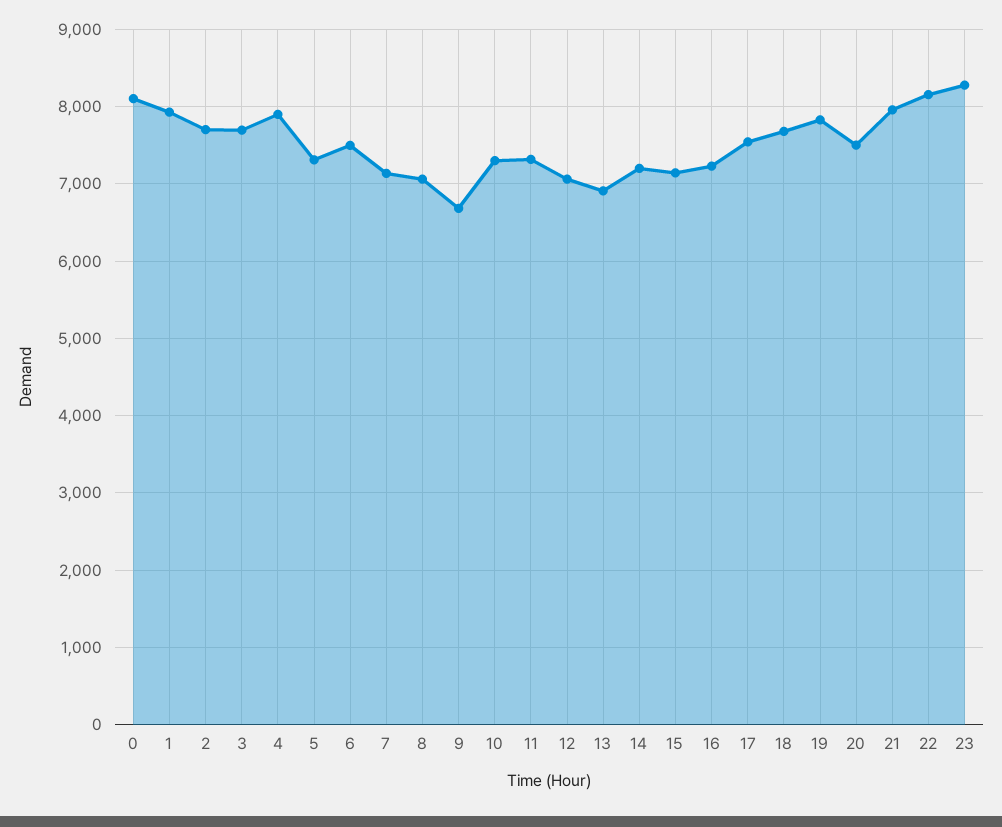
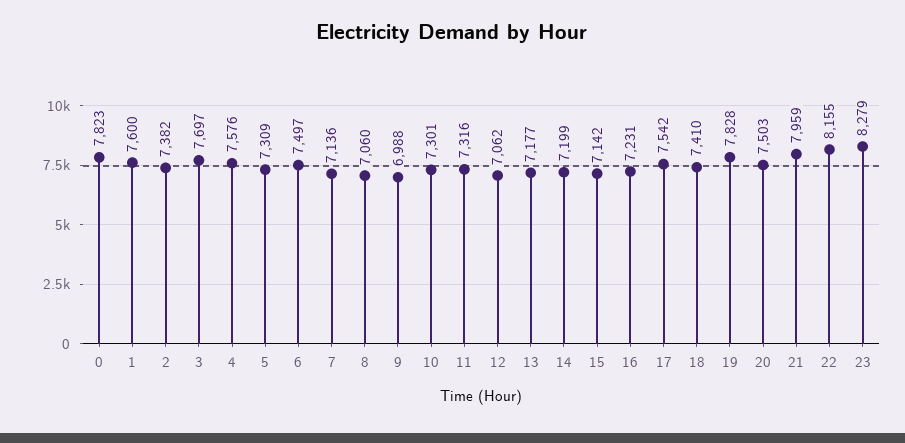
0: 8100 -> 7823
1: 7900 -> 7600
2: 7700 -> 7382
4: 7900 -> 7576
9: 6700 -> 6988
13: 6900 -> 7177
18: 7700 -> 7410

